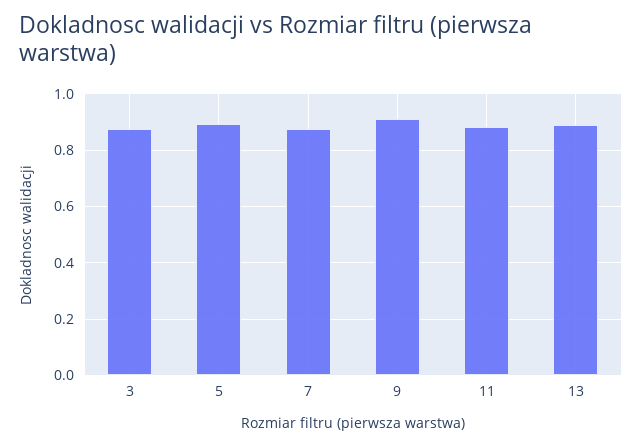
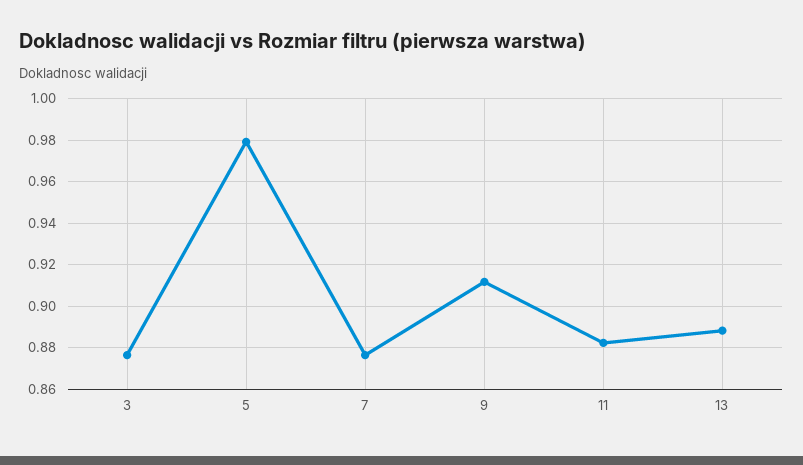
5: 0.9 -> 0.98

